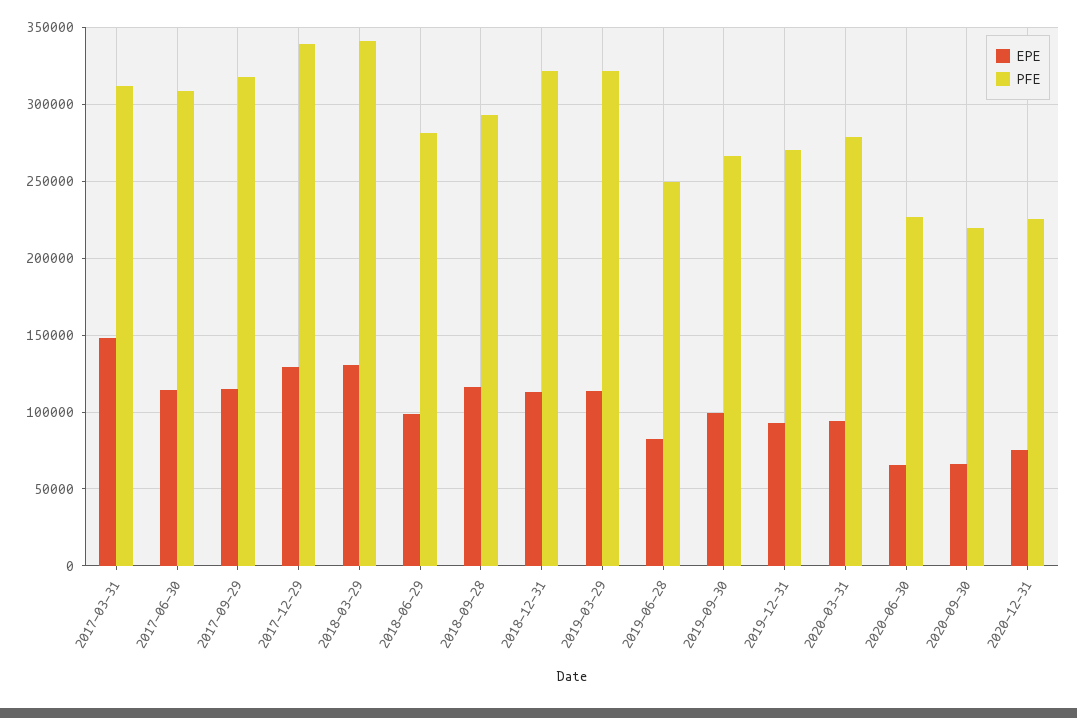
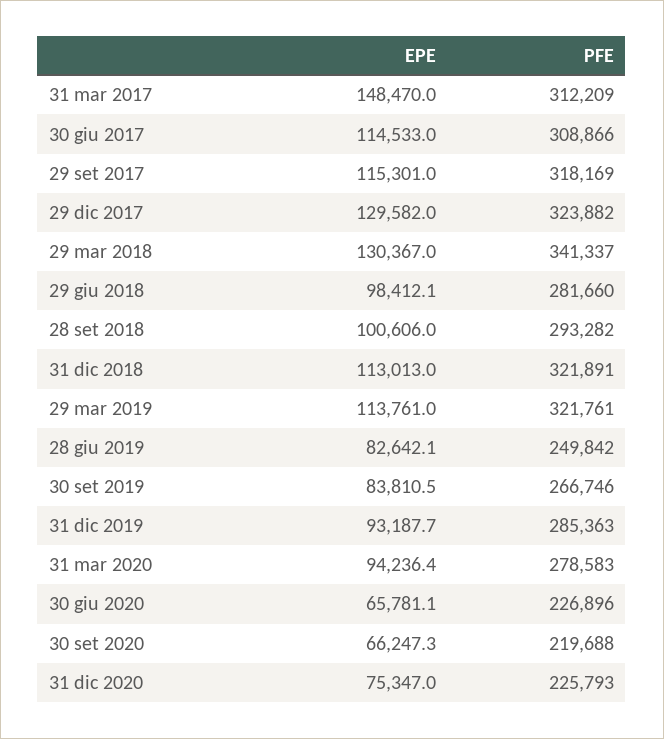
PFE, 2017-12-29: 340000 -> 323882
EPE, 2018-09-28: 115000 -> 100606
EPE, 2019-09-30: 100000 -> 83810.5
PFE, 2019-12-31: 270000 -> 285363

